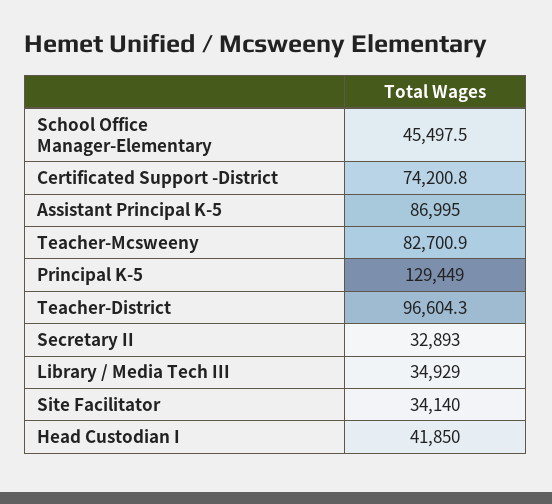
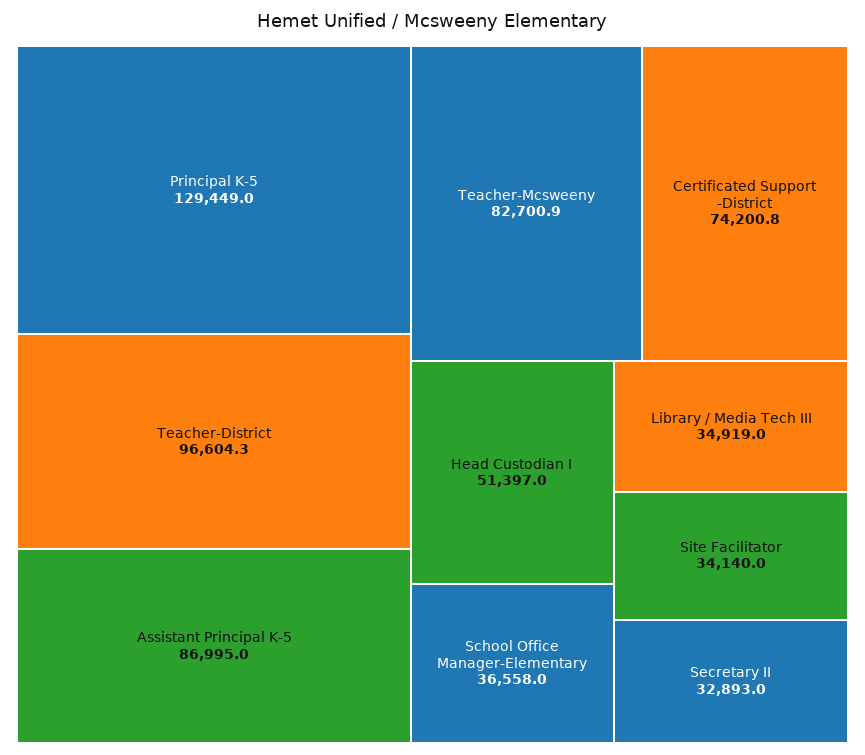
School Office Manager-Elementary: 45497.5 -> 36558
Library / Media Tech III: 34929 -> 34919
Head Custodian I: 41850 -> 51397

